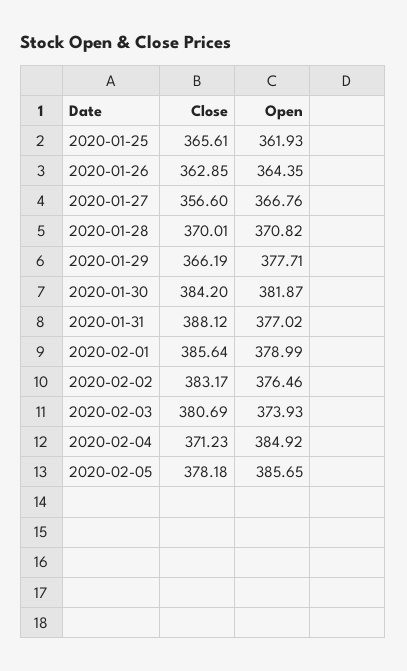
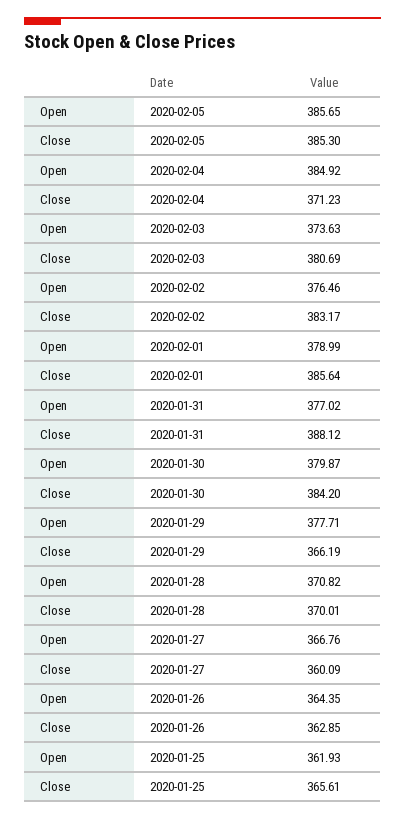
Close, 2020-01-27: 356.6 -> 360.09
Open, 2020-01-30: 381.87 -> 379.87
Open, 2020-02-03: 373.93 -> 373.63
Close, 2020-02-05: 378.18 -> 385.3

